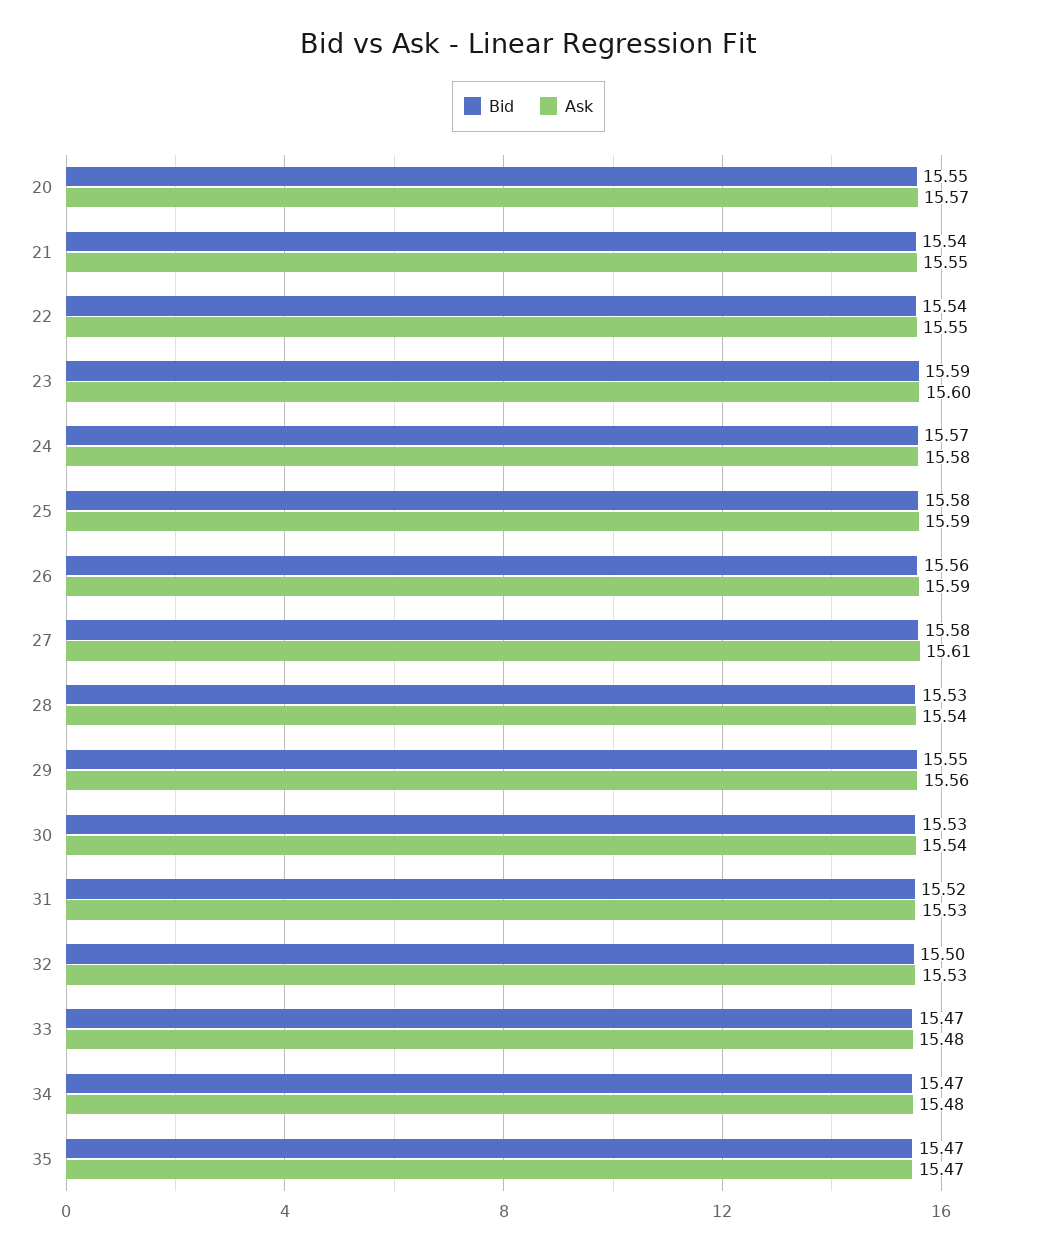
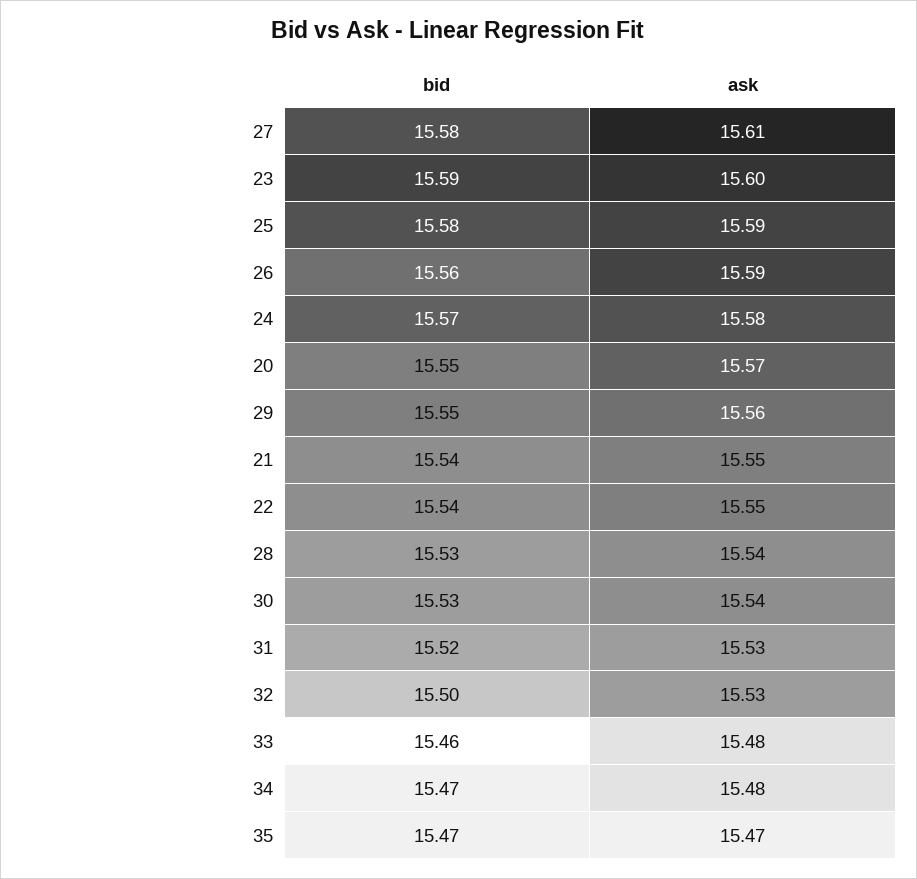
Bid, 33: 15.47 -> 15.46

